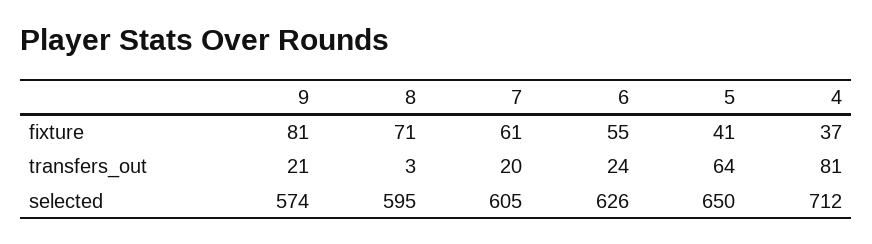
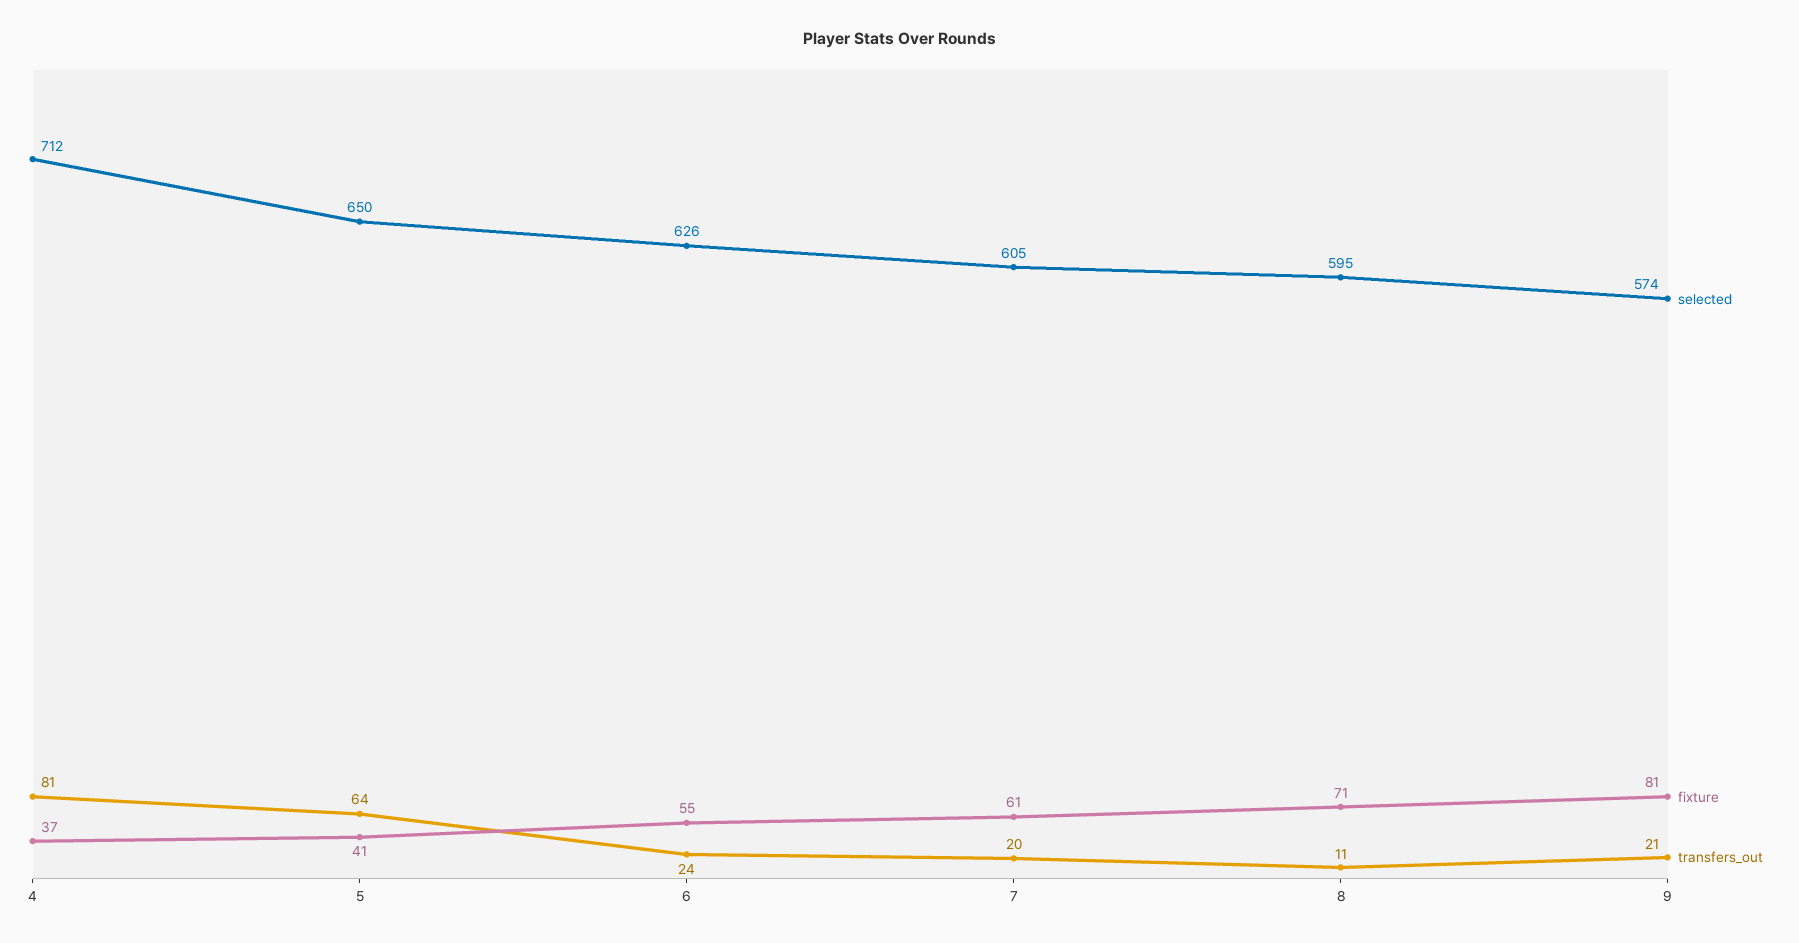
transfers_out, 8: 3 -> 11

